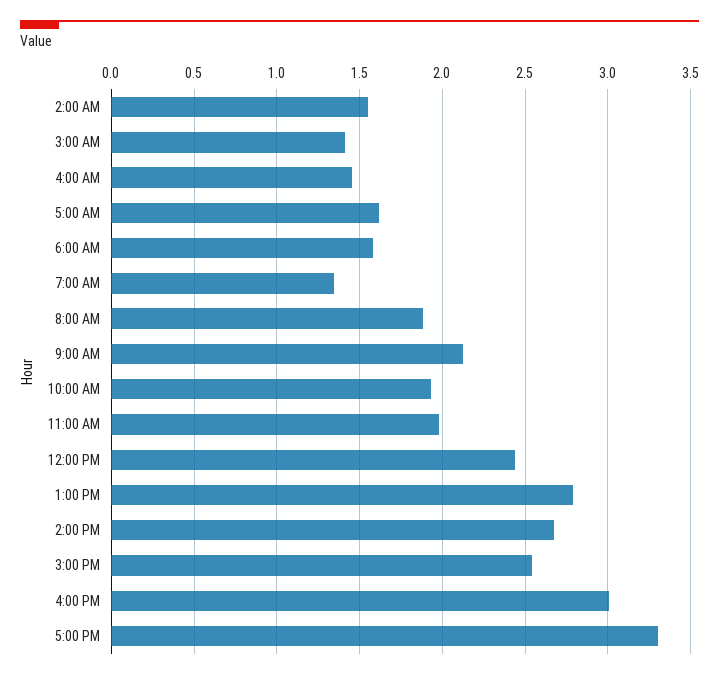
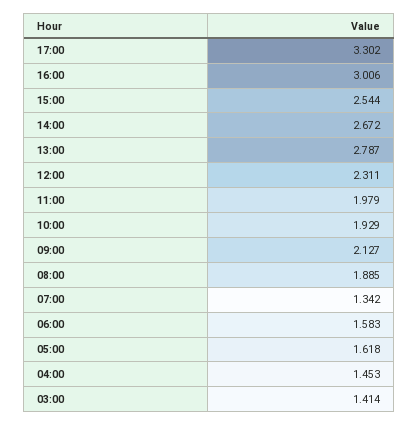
2:00 AM: 1.55 -> none
12:00 PM: 2.45 -> 2.311

